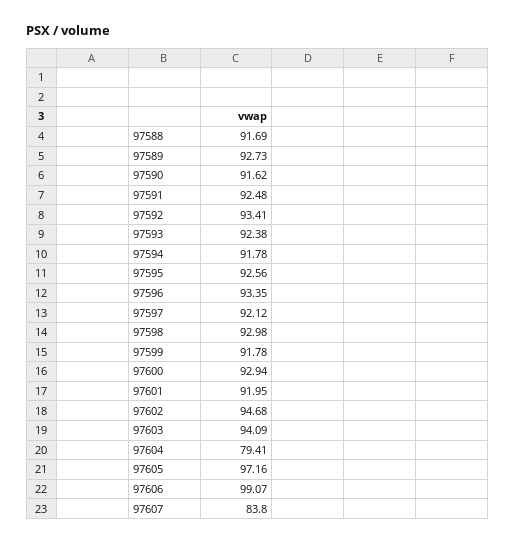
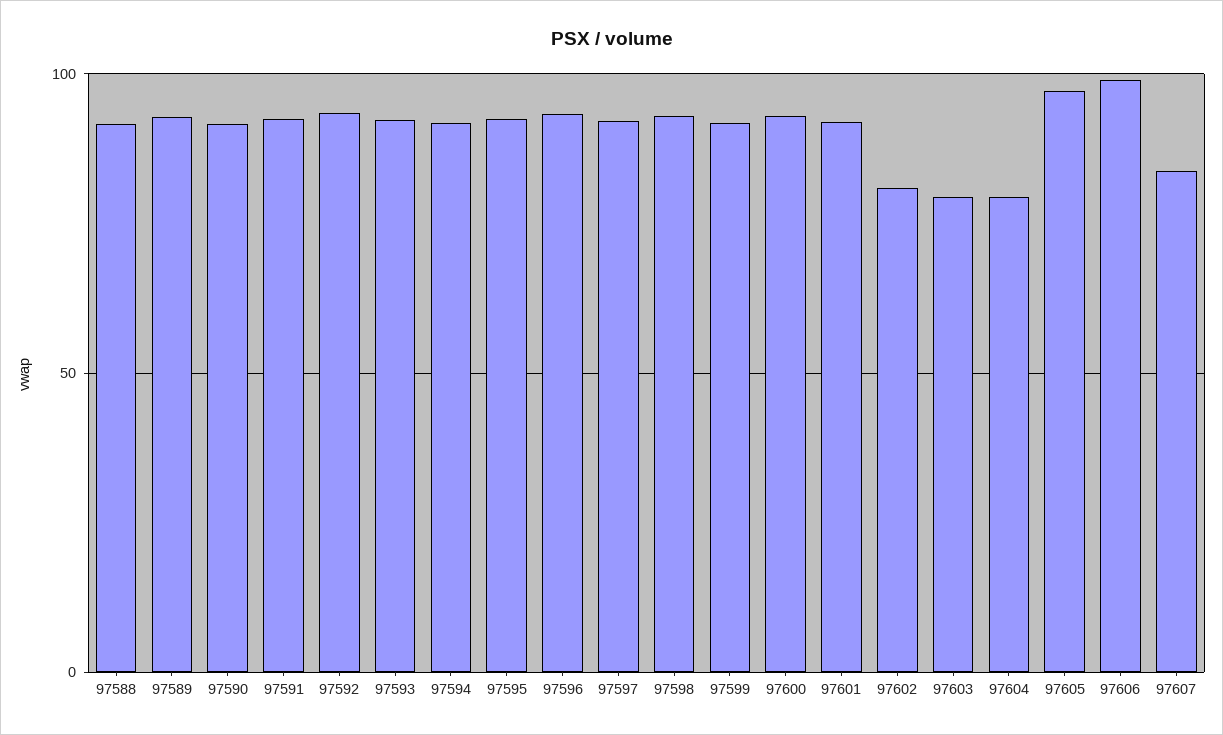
97602: 94.68 -> 80
97603: 94.09 -> 80

